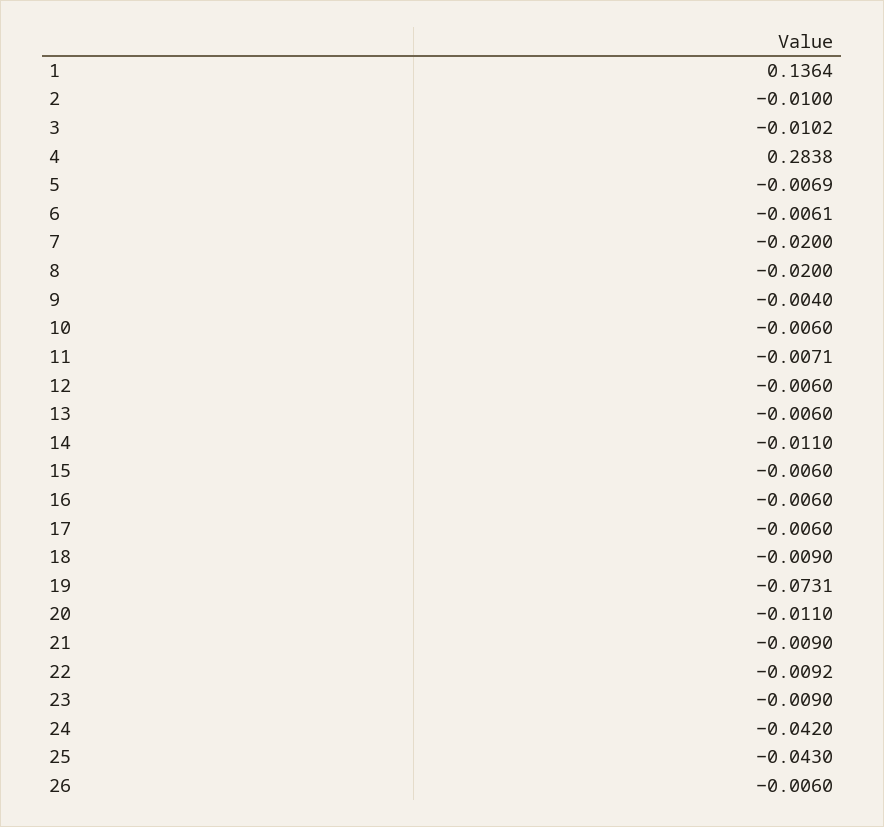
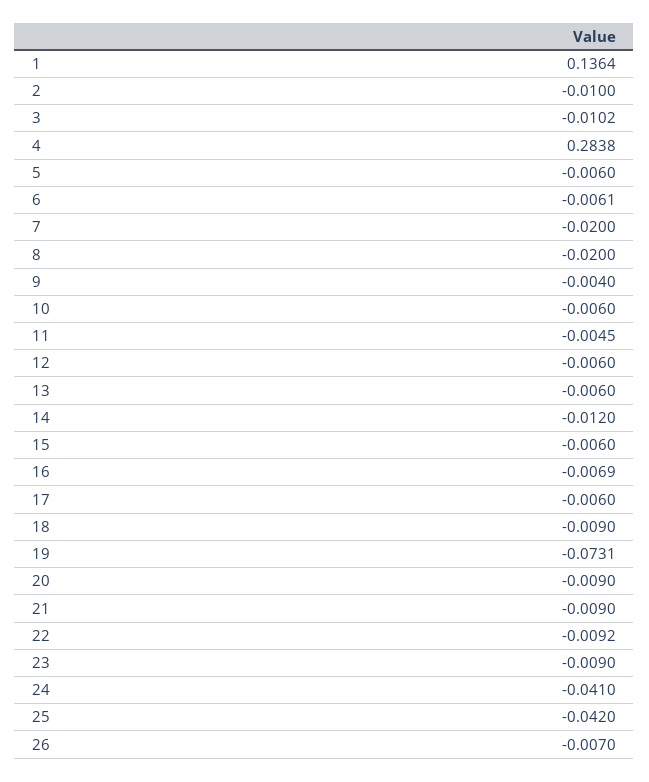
5: -0.0069 -> -0.006
11: -0.0071 -> -0.0045
14: -0.011 -> -0.012
16: -0.006 -> -0.0069
20: -0.011 -> -0.009
24: -0.042 -> -0.041
25: -0.043 -> -0.042
26: -0.006 -> -0.007

